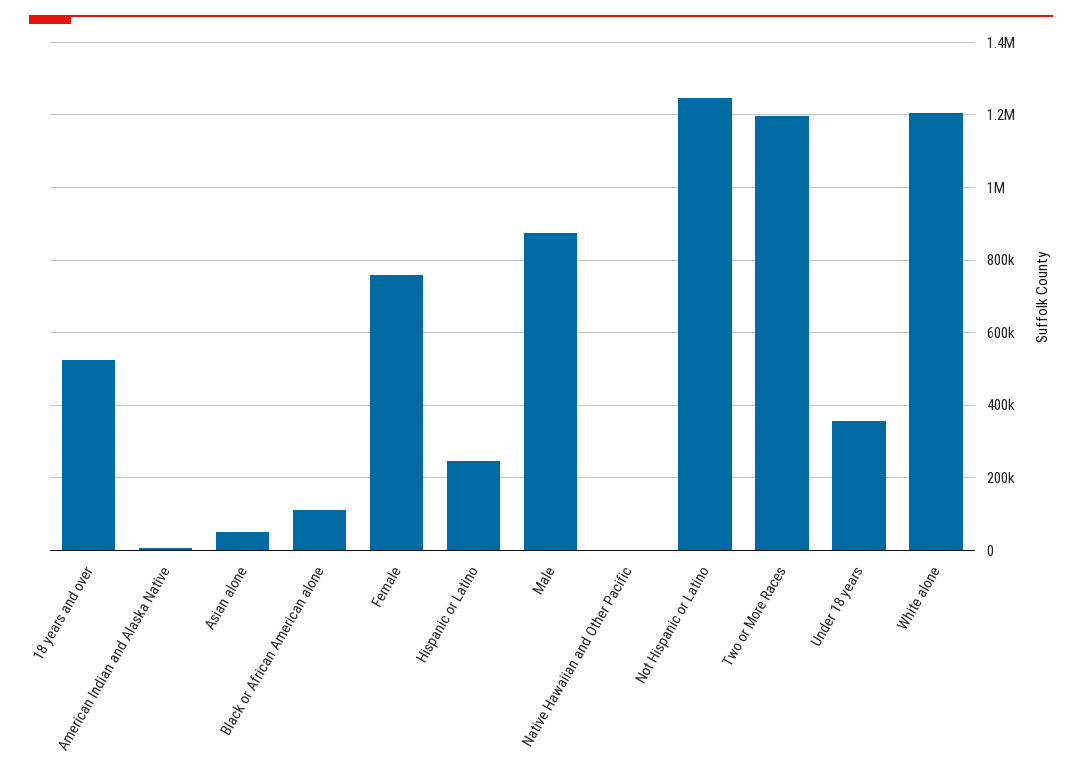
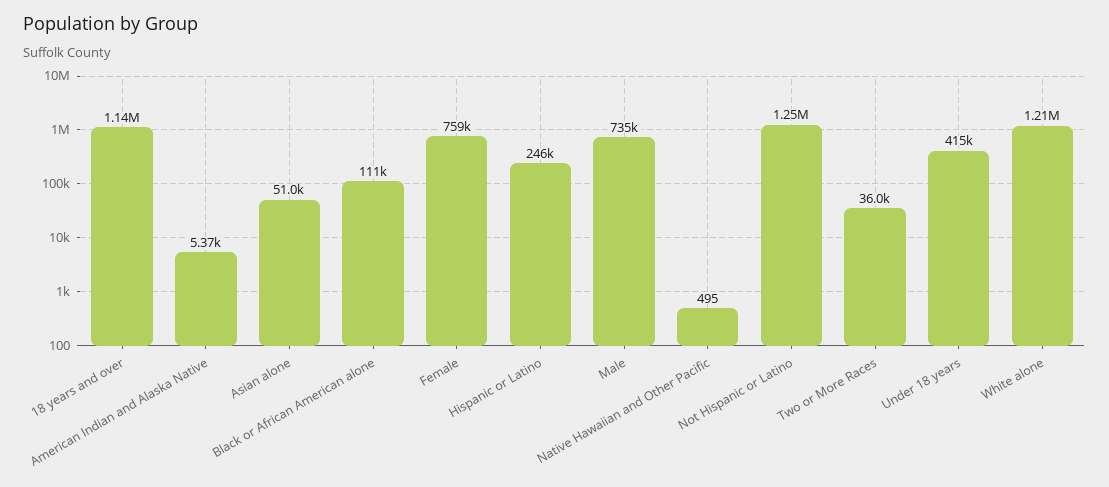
18 years and over: 520000 -> 1140000
Male: 880000 -> 735000
Two or More Races: 1200000 -> 36000
Under 18 years: 360000 -> 415000

